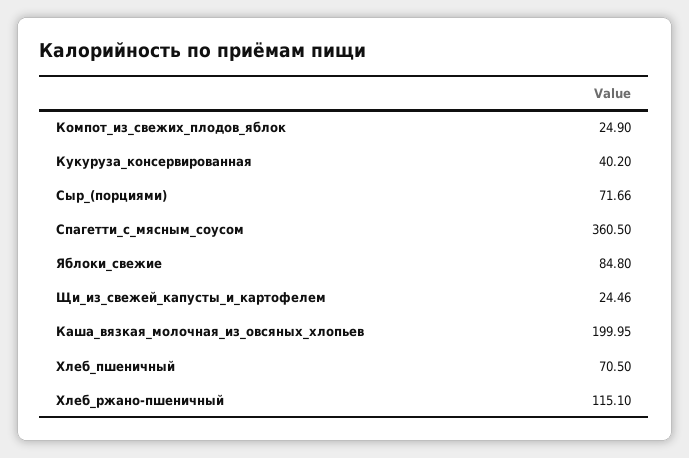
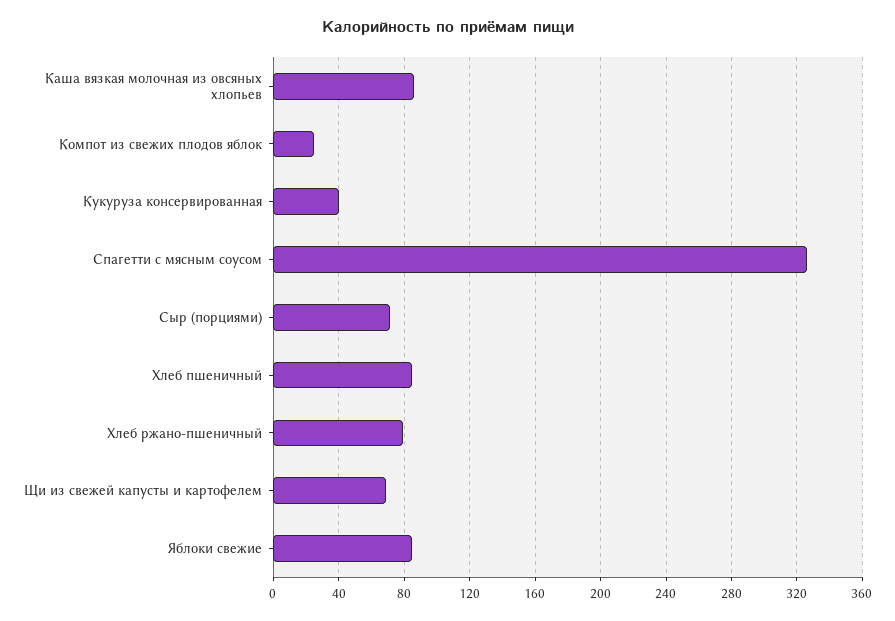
Спагетти_с_мясным_соусом: 360.5 -> 325
Щи_из_свежей_капусты_и_картофелем: 24.46 -> 70
Каша_вязкая_молочная_из_овсяных_хлопьев: 199.95 -> 85
Хлеб_пшеничный: 70.5 -> 85
Хлеб_ржано-пшеничный: 115.1 -> 80

